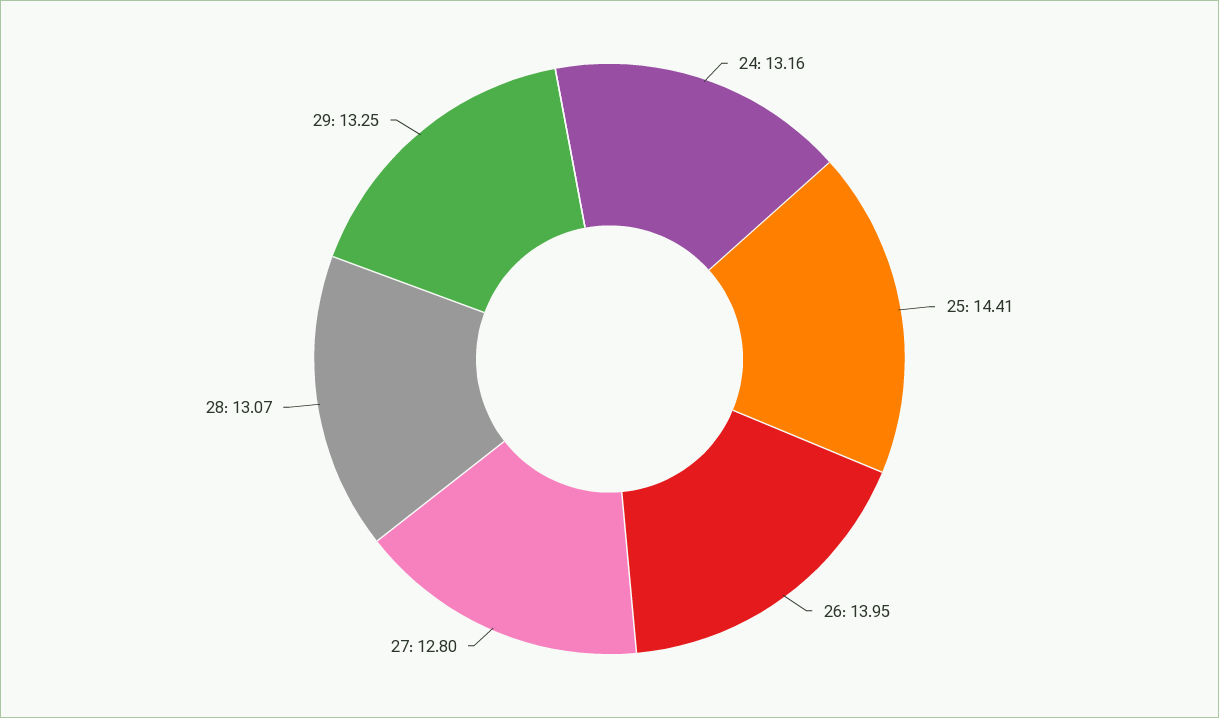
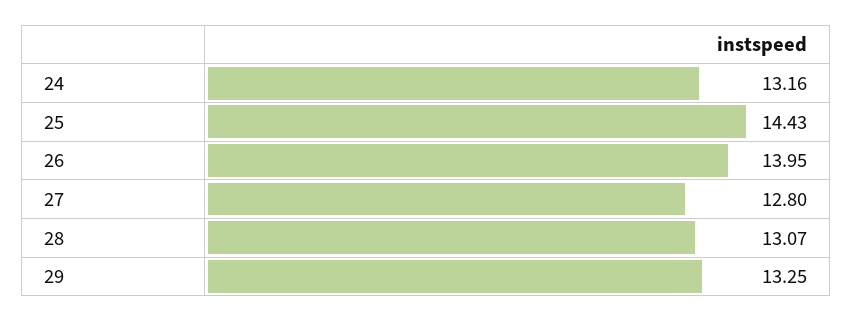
25: 14.41 -> 14.43

